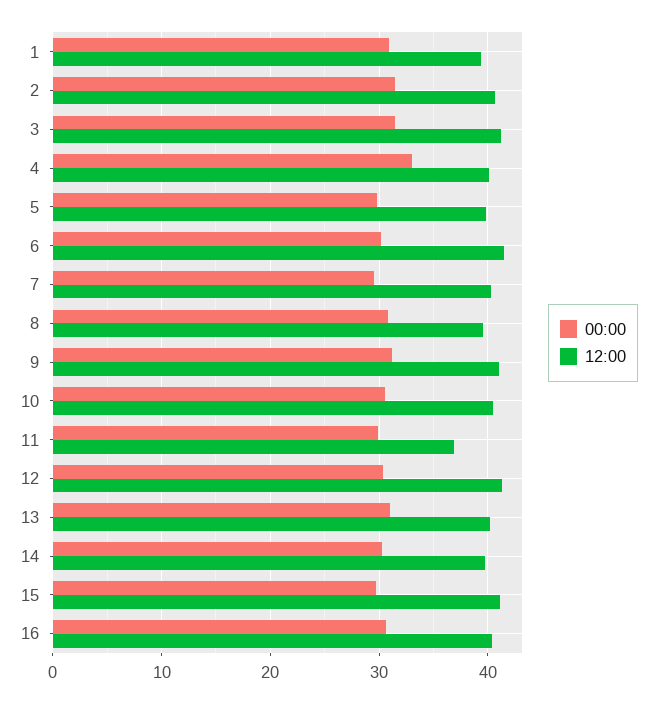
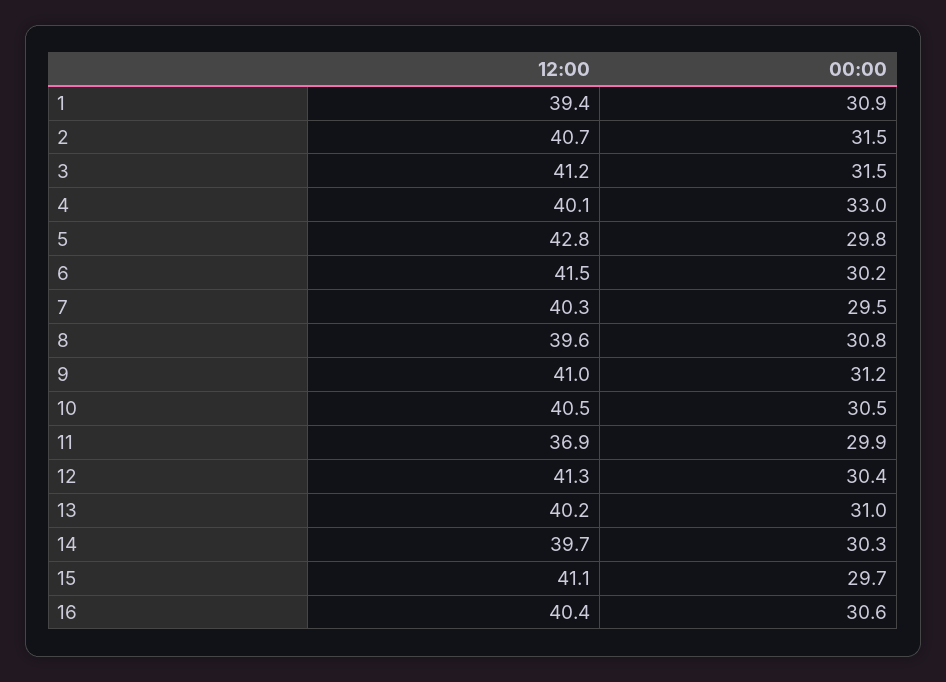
12:00, 5: 40 -> 42.8

